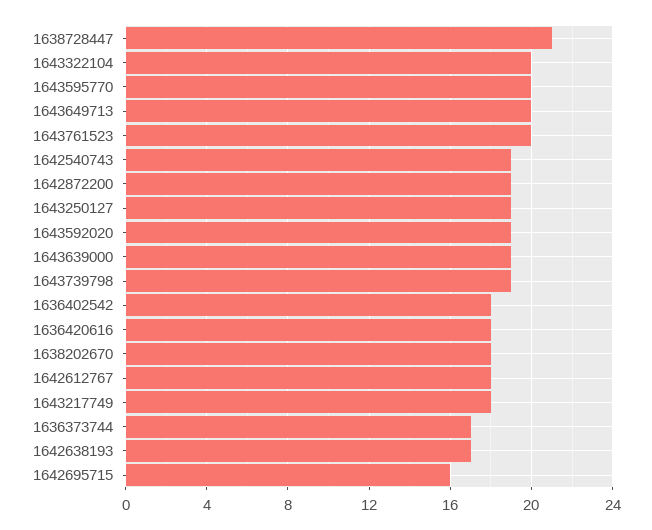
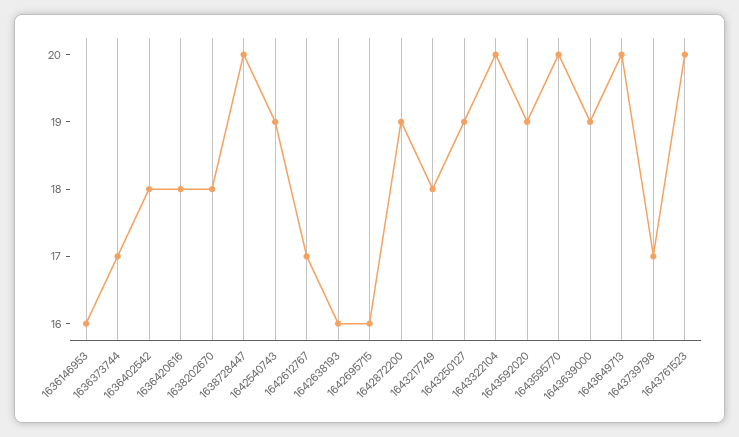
1638728447: 21 -> 20
1643739798: 19 -> 17
1642612767: 18 -> 17
1642638193: 17 -> 16
1636146953: none -> 16

